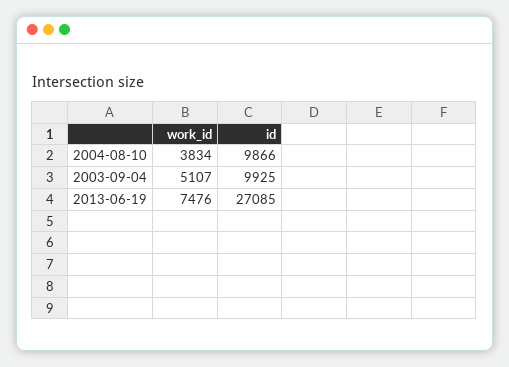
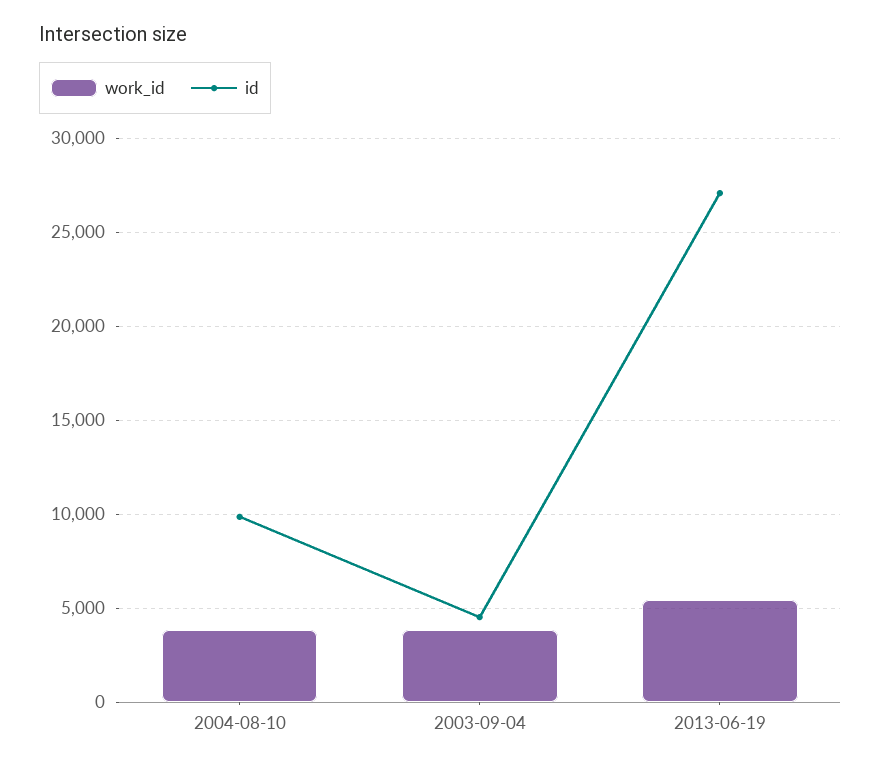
work_id, 2003-09-04: 5107 -> 4000
id, 2003-09-04: 9925 -> 4500
work_id, 2013-06-19: 7476 -> 5500

